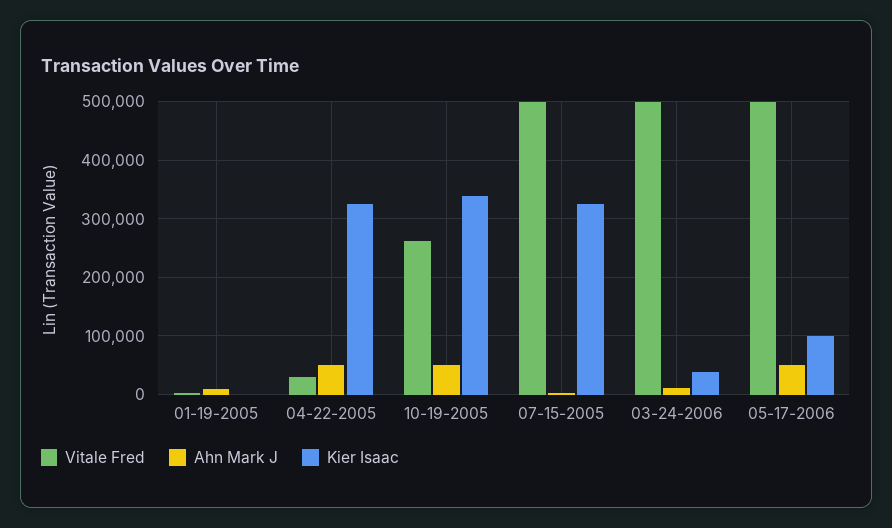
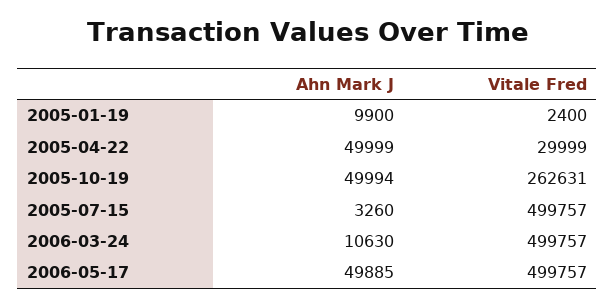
Kier Isaac, 01-19-2005: 0 -> none
Kier Isaac, 04-22-2005: 320000 -> none
Kier Isaac, 10-19-2005: 340000 -> none
Kier Isaac, 07-15-2005: 320000 -> none
Kier Isaac, 03-24-2006: 40000 -> none
Kier Isaac, 05-17-2006: 100000 -> none

